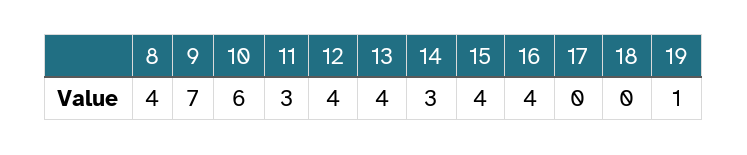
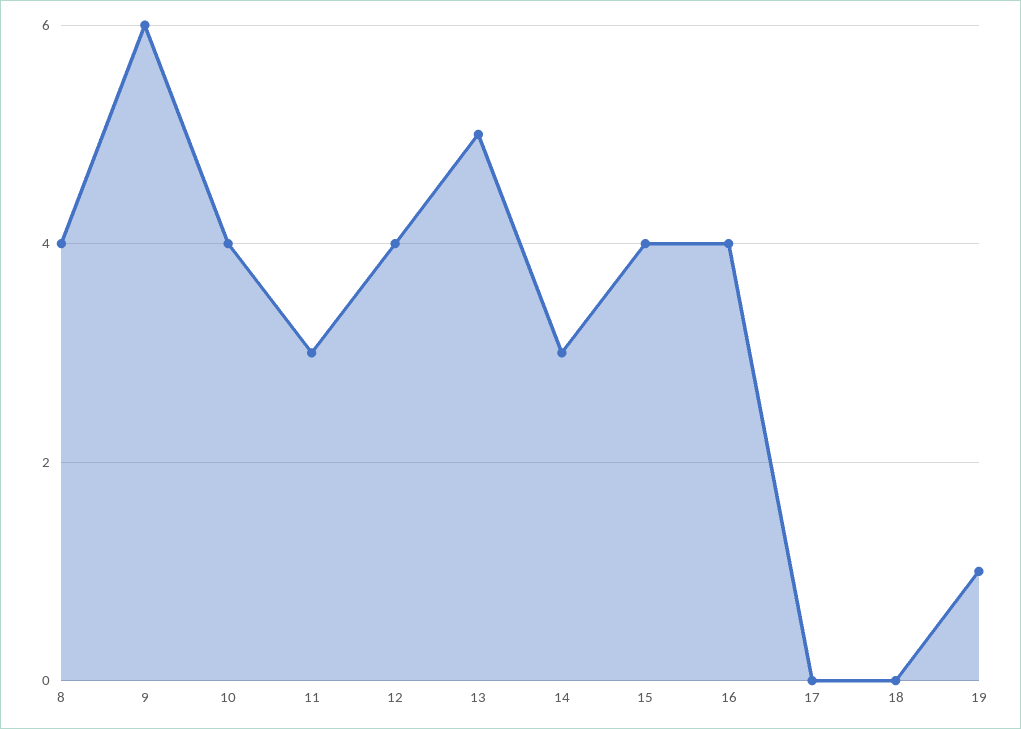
9: 7 -> 6
10: 6 -> 4
13: 4 -> 5

